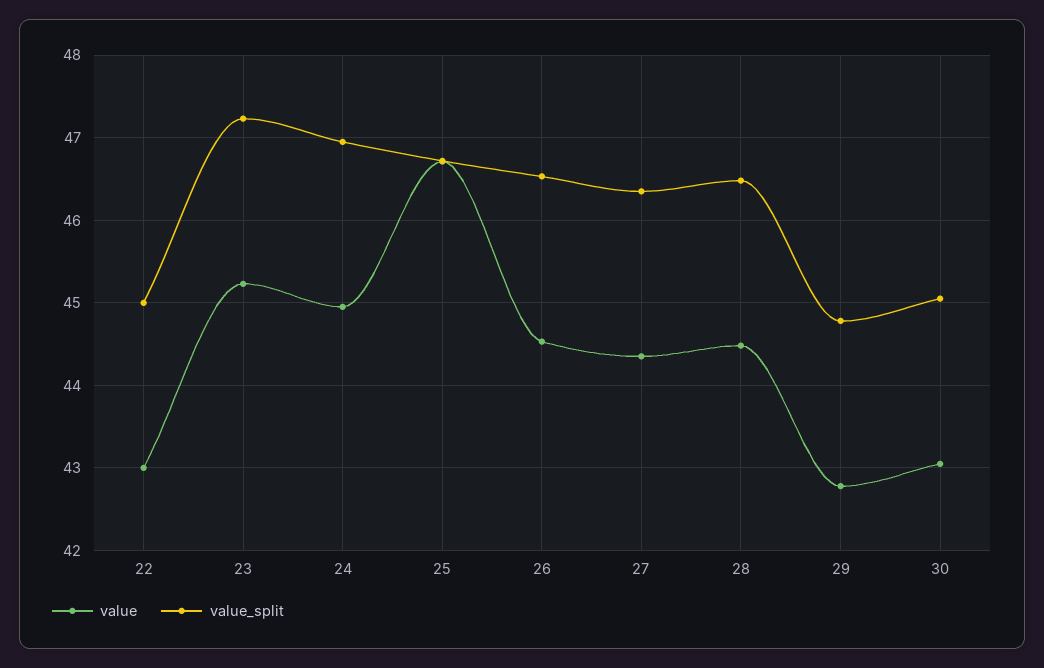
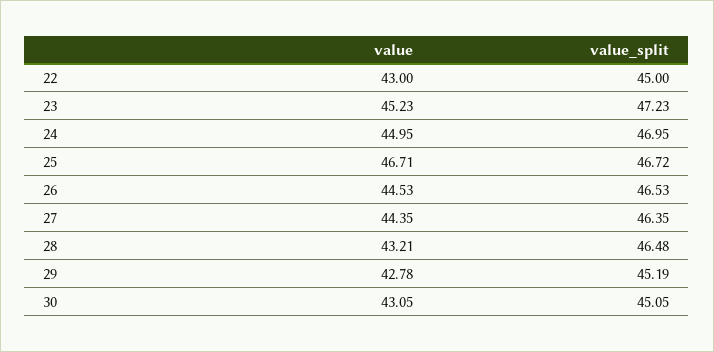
value, 28: 44.5 -> 43.21
value_split, 29: 44.8 -> 45.19

